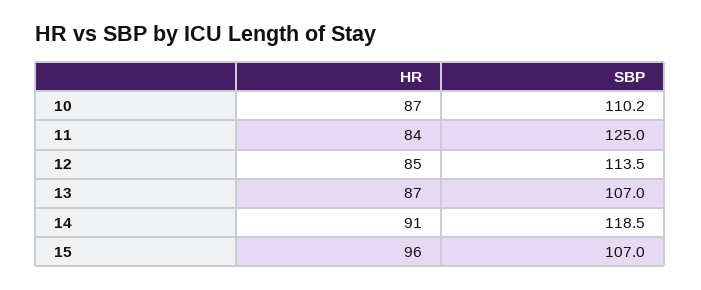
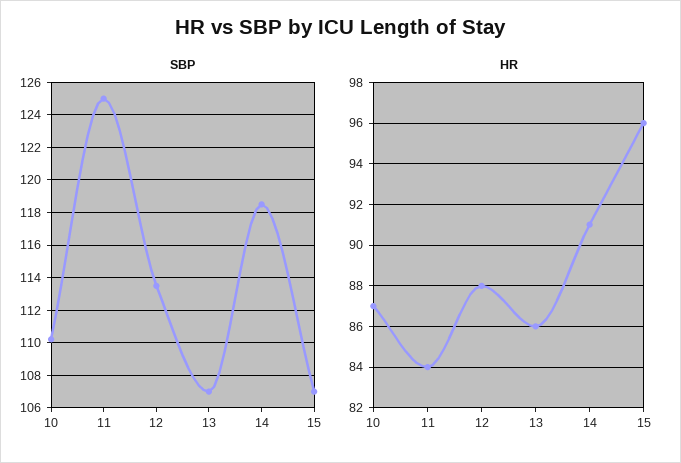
HR, 12: 85 -> 88
HR, 13: 87 -> 86

